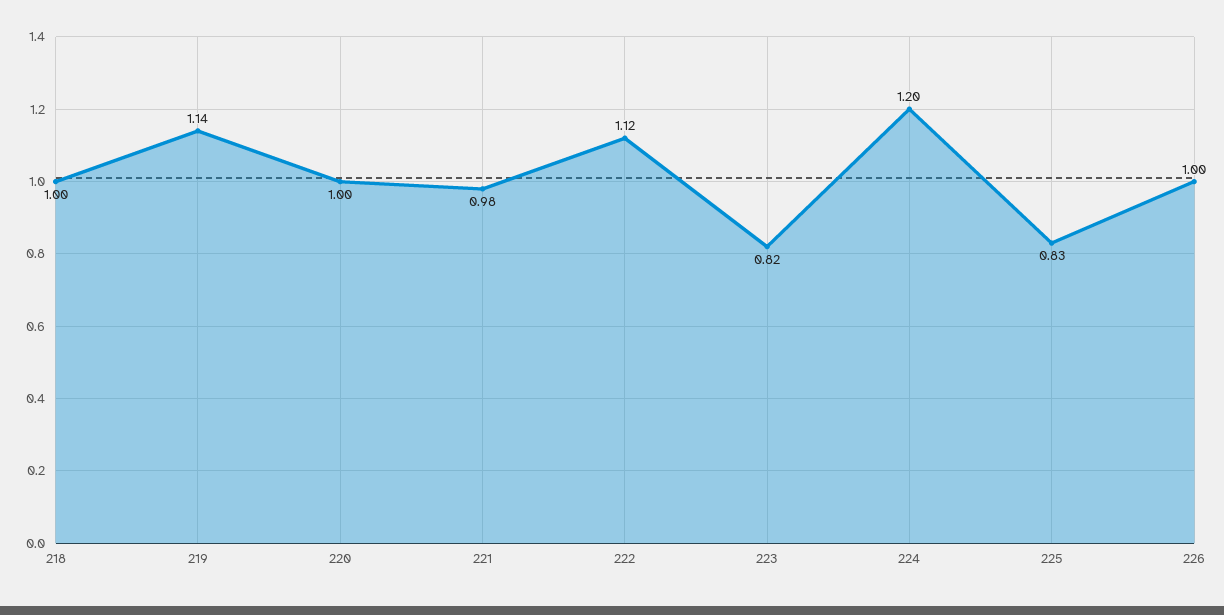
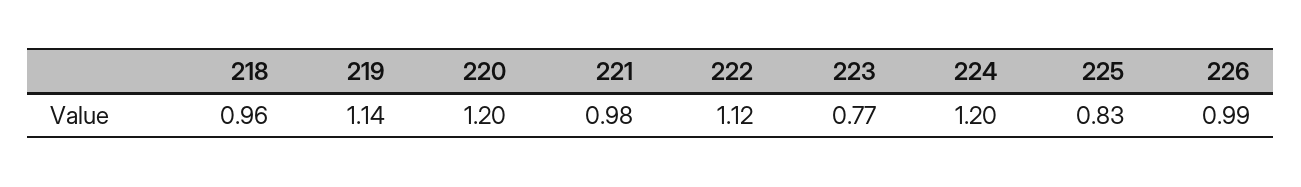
218: 1 -> 0.96
220: 1 -> 1.2
223: 0.82 -> 0.77
226: 1 -> 0.99

